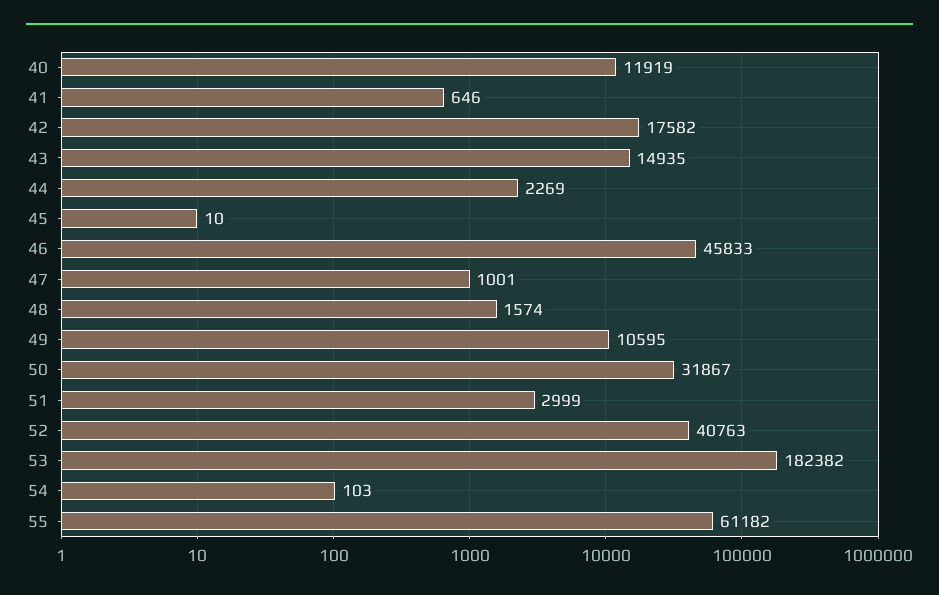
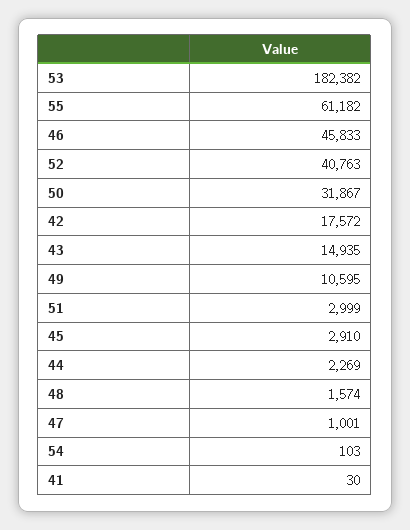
40: 11919 -> none
41: 646 -> 30
42: 17582 -> 17572
45: 10 -> 2910

